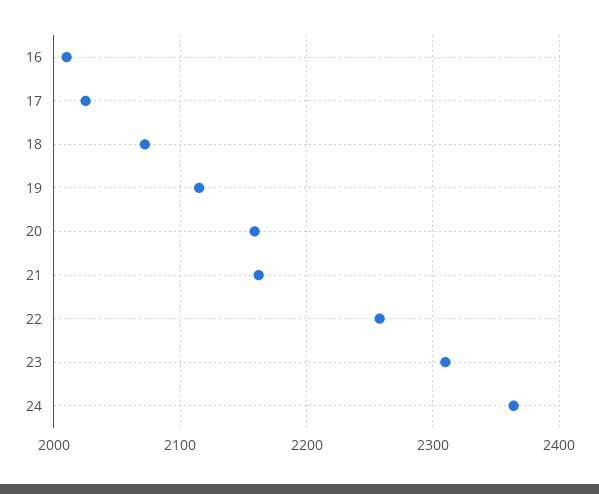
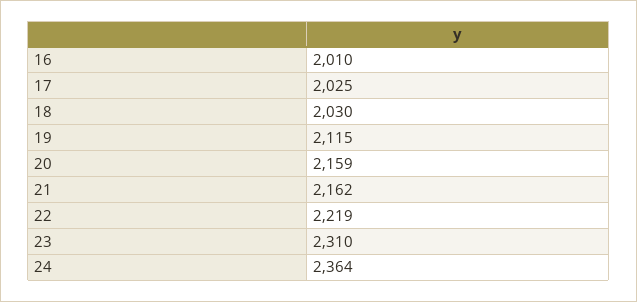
18: 2070 -> 2030
22: 2260 -> 2219

